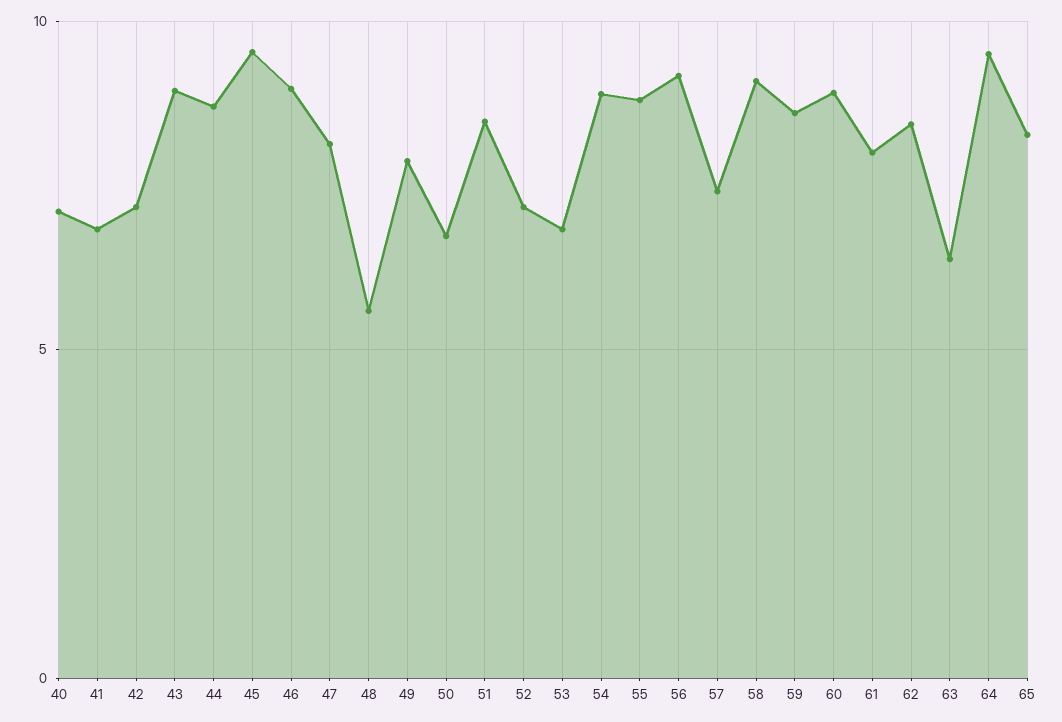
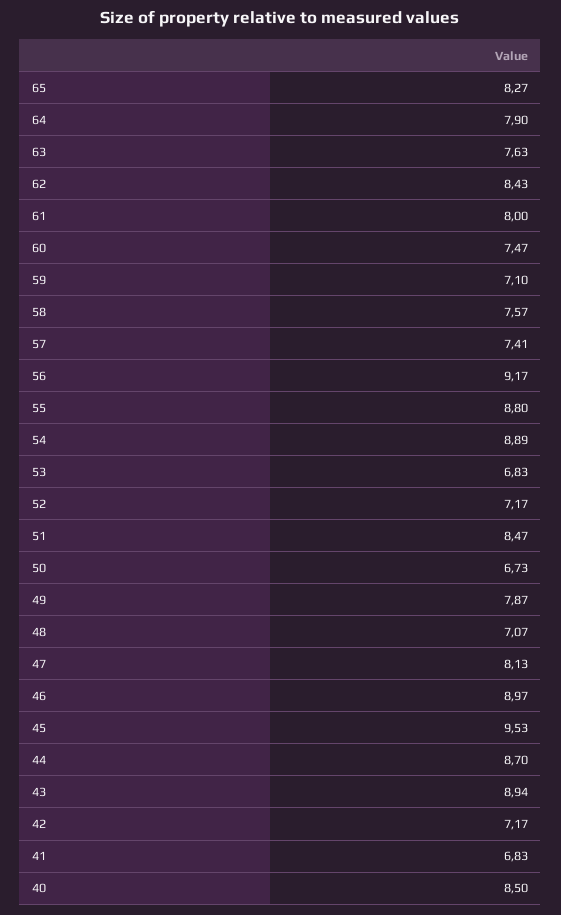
40: 7 -> 8.5
48: 5.5 -> 7.07
58: 9 -> 7.57
59: 8.5 -> 7.1
60: 9 -> 7.47
63: 6.5 -> 7.63
64: 9.5 -> 7.9

